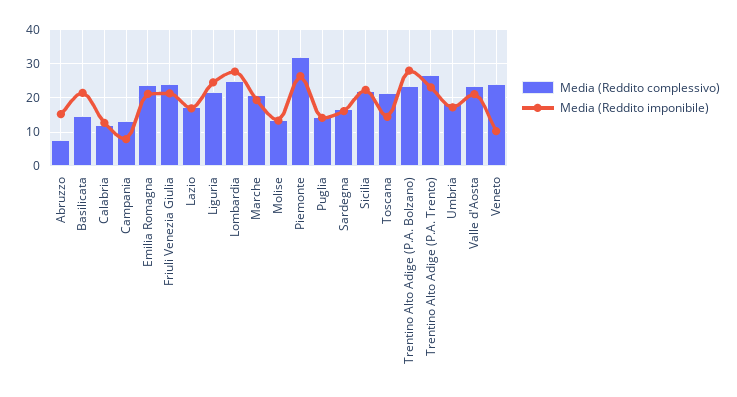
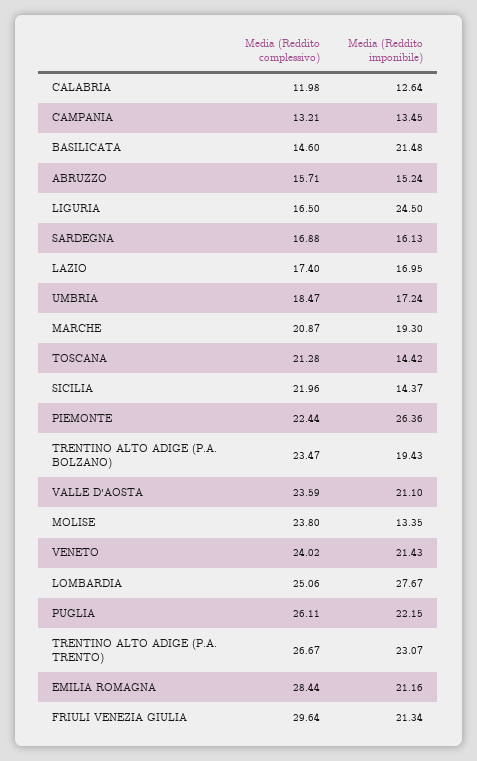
Media (Reddito complessivo), Abruzzo: 8 -> 15.71
Media (Reddito imponibile), Campania: 8 -> 13.45
Media (Reddito complessivo), Emilia Romagna: 24 -> 28.44
Media (Reddito complessivo), Friuli Venezia Giulia: 24 -> 29.64
Media (Reddito complessivo), Liguria: 22 -> 16.5
Media (Reddito complessivo), Molise: 14 -> 23.8
Media (Reddito complessivo), Piemonte: 32 -> 22.44
Media (Reddito complessivo), Puglia: 14 -> 26.11
Media (Reddito imponibile), Puglia: 14 -> 22.15
Media (Reddito imponibile), Sicilia: 22 -> 14.37
Media (Reddito imponibile), Trentino Alto Adige (P.A. Bolzano): 28 -> 19.43
Media (Reddito imponibile), Veneto: 10 -> 21.43

